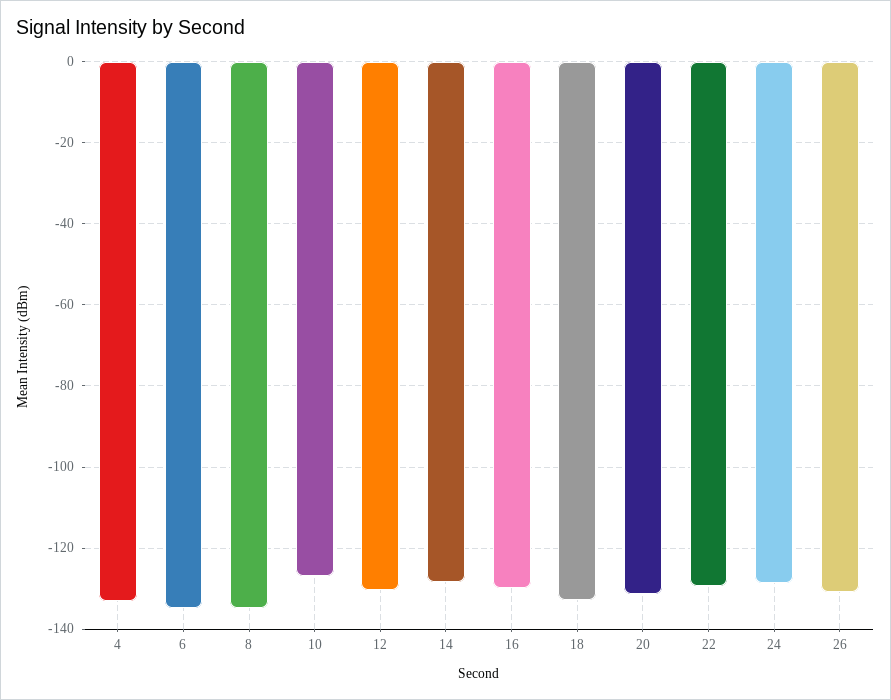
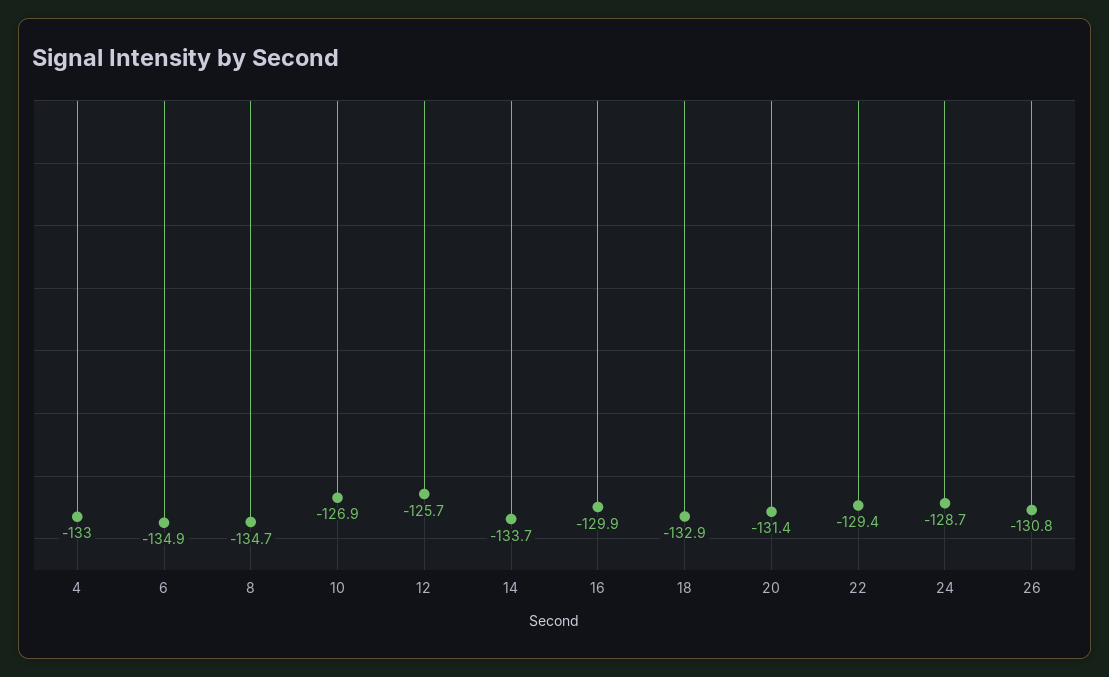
12: -130 -> -125.7
14: -128 -> -133.7

